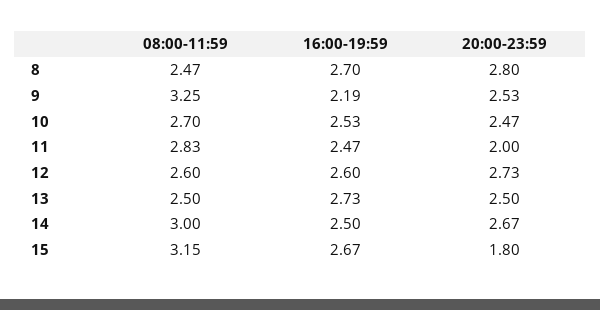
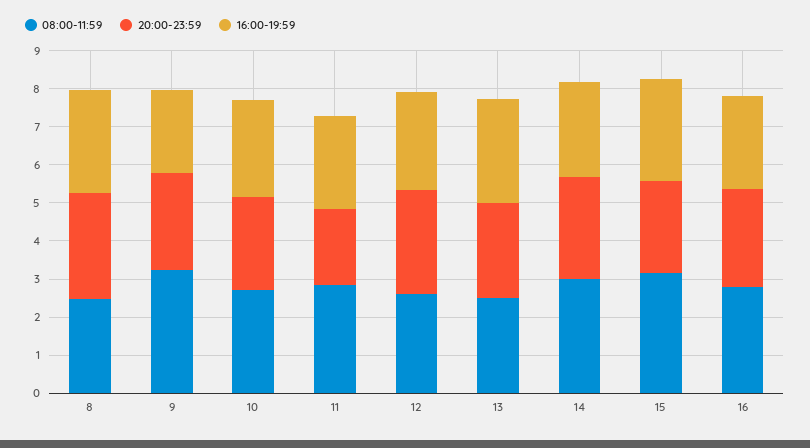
20:00-23:59, 15: 1.8 -> 2.5
08:00-11:59, 16: none -> 2.75
20:00-23:59, 16: none -> 2.5
16:00-19:59, 16: none -> 2.5

